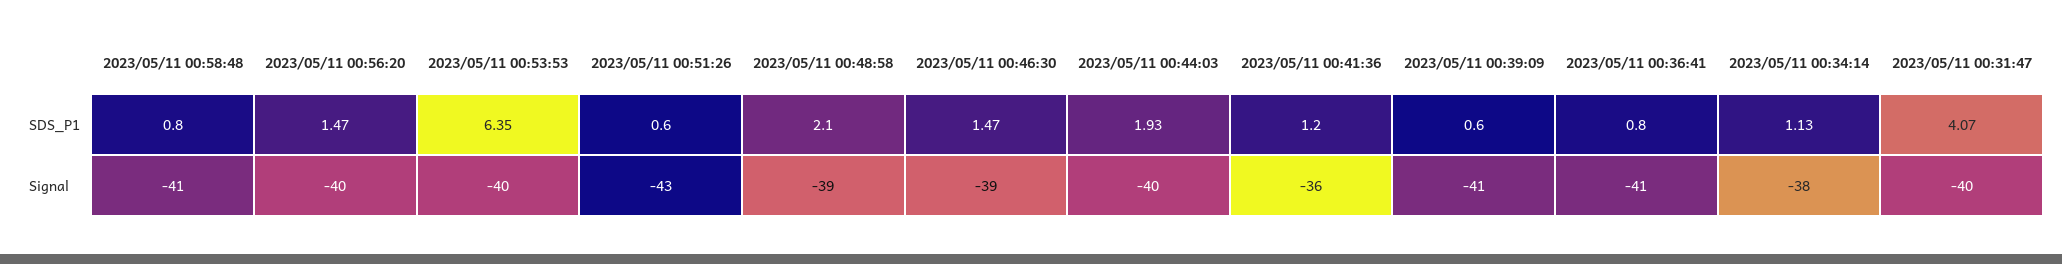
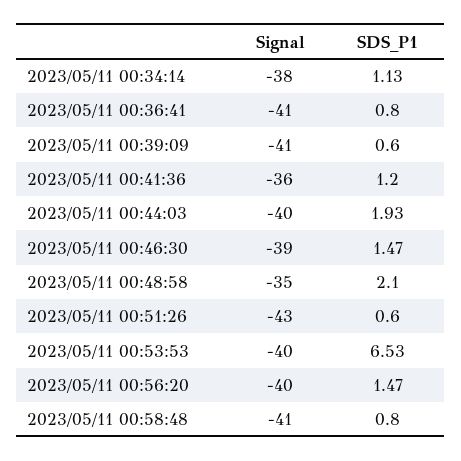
2023/05/11 00:53:53, SDS_P1: 6.35 -> 6.53
2023/05/11 00:31:47, SDS_P1: 4.07 -> none
2023/05/11 00:48:58, Signal: -39 -> -35
2023/05/11 00:31:47, Signal: -40 -> none

